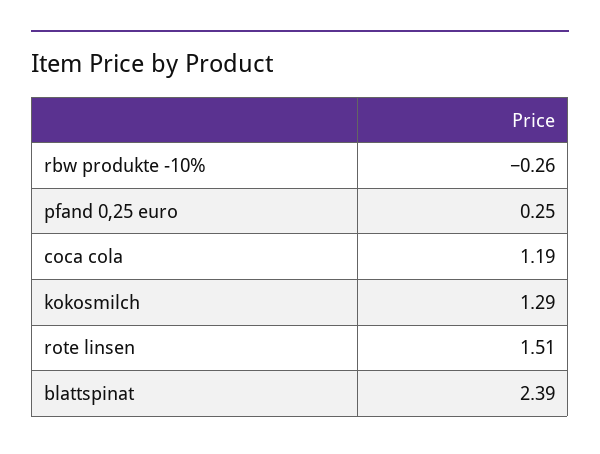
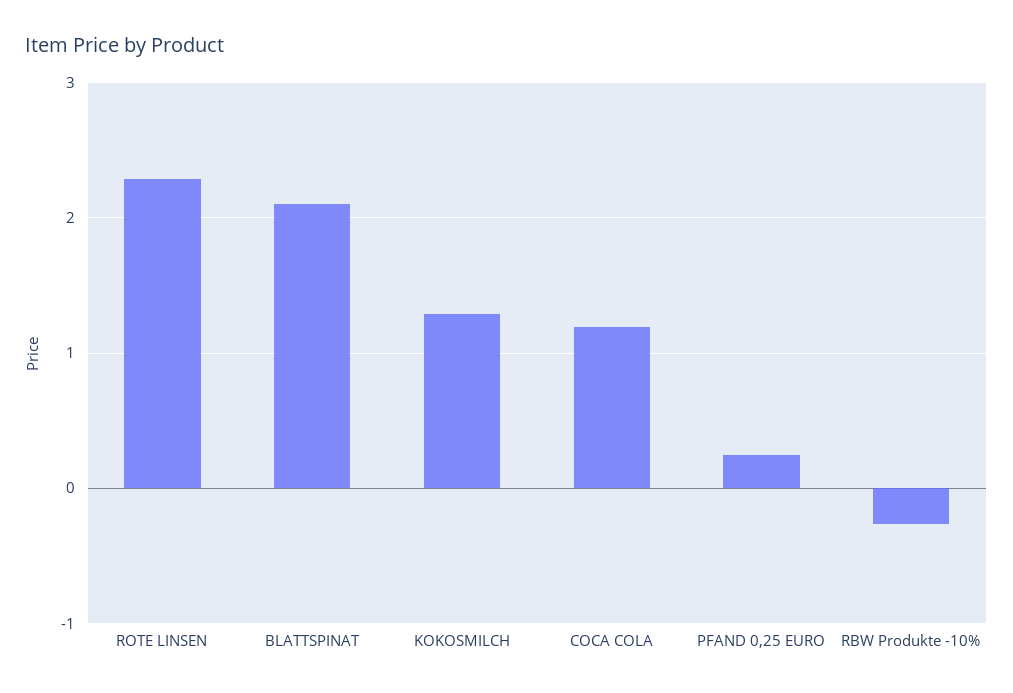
rote linsen: 1.51 -> 2.3
blattspinat: 2.39 -> 2.1

